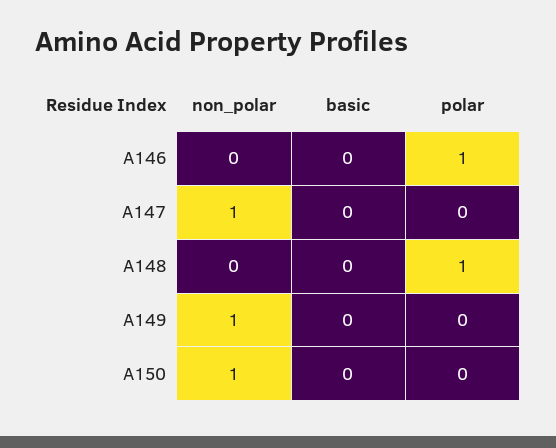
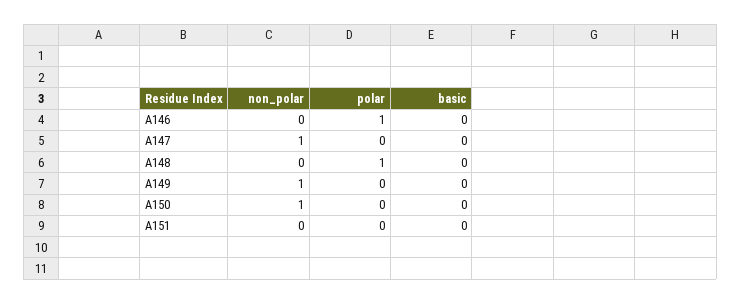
non_polar, A151: none -> 0
polar, A151: none -> 0
basic, A151: none -> 0

